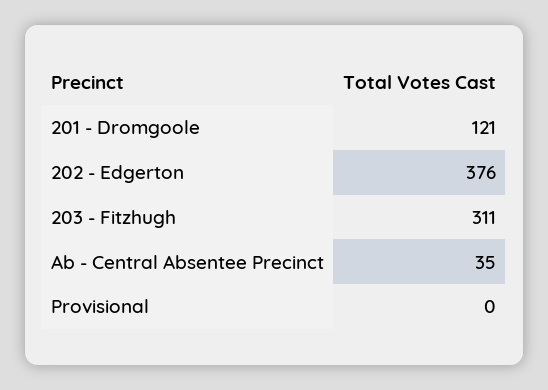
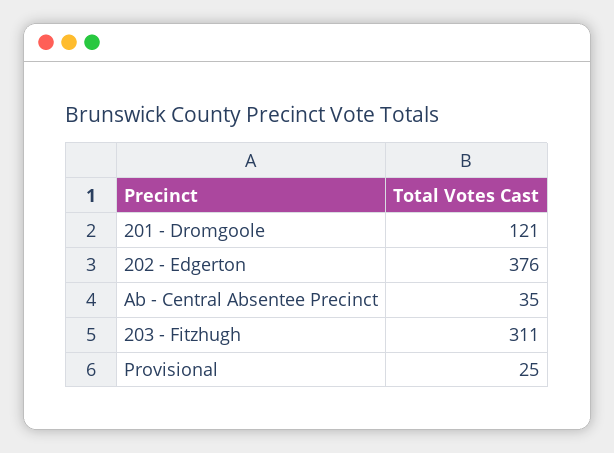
Provisional: 0 -> 25

